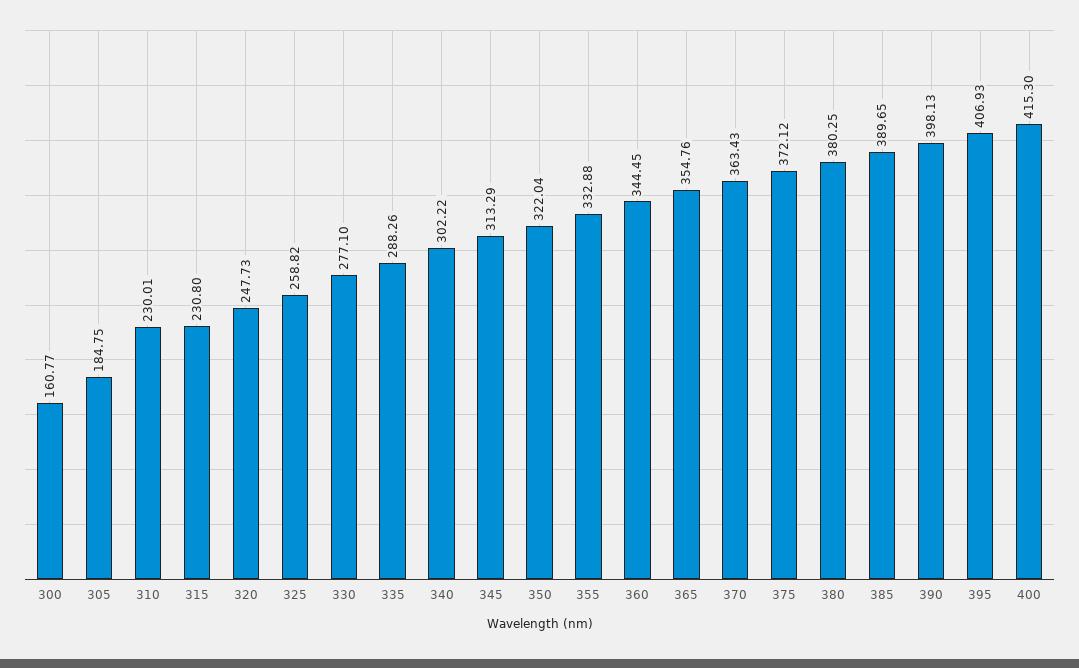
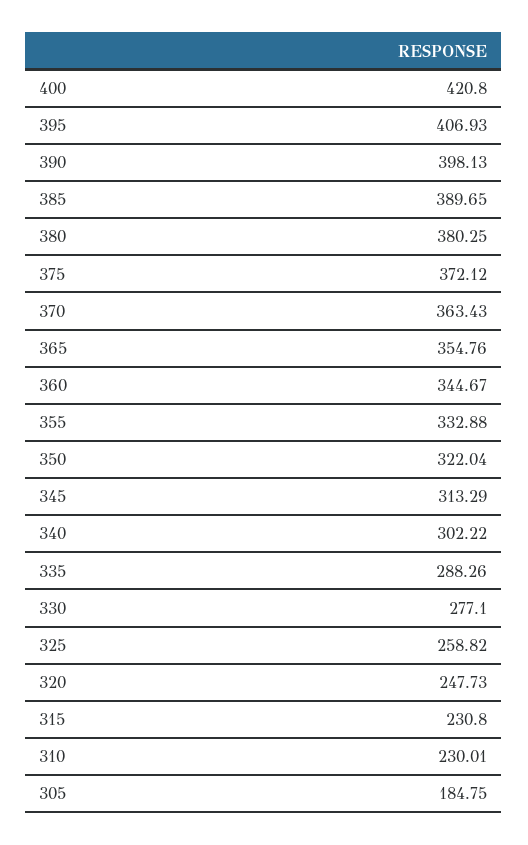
300: 160.77 -> none
360: 344.45 -> 344.67
400: 415.3 -> 420.8

